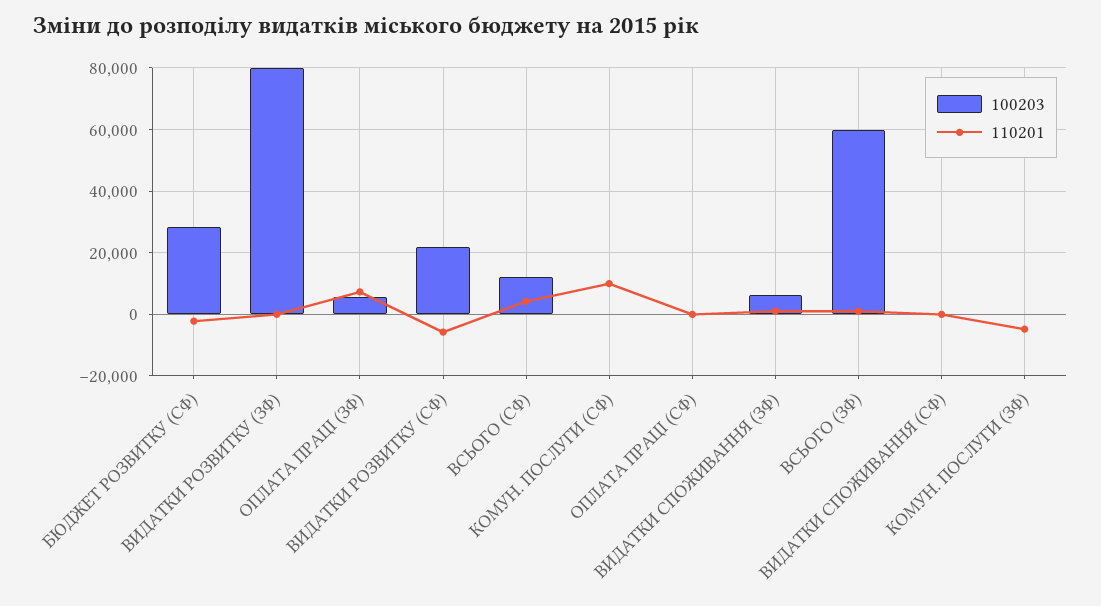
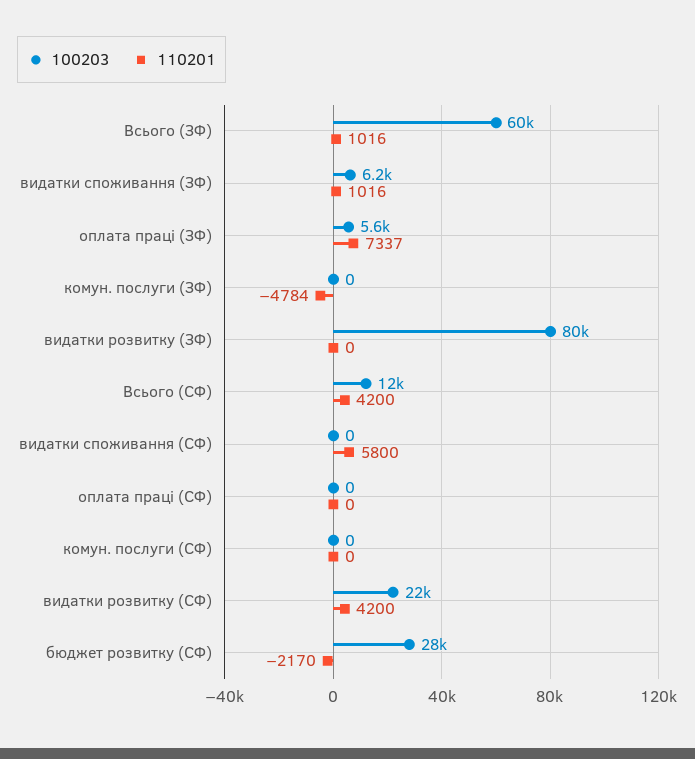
110201, ВИДАТКИ РОЗВИТКУ (СФ): -6000 -> 4200
110201, КОМУН. ПОСЛУГИ (СФ): 10000 -> 0
110201, ВИДАТКИ СПОЖИВАННЯ (СФ): 0 -> 5800

